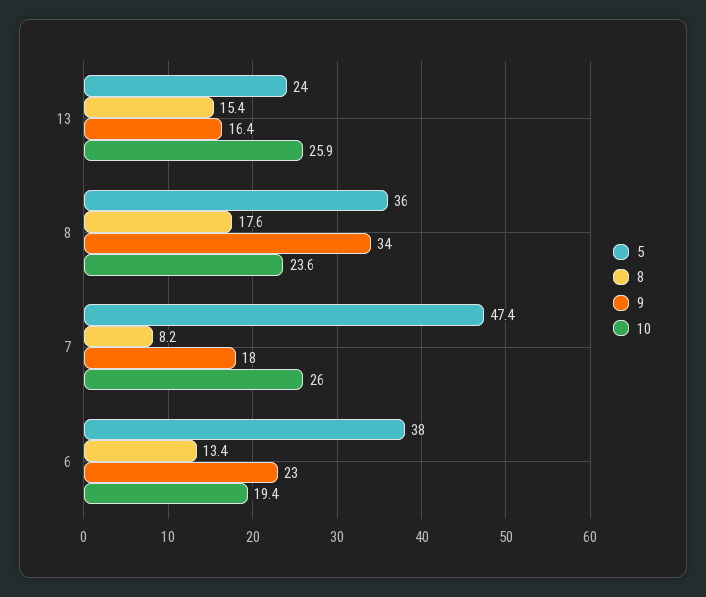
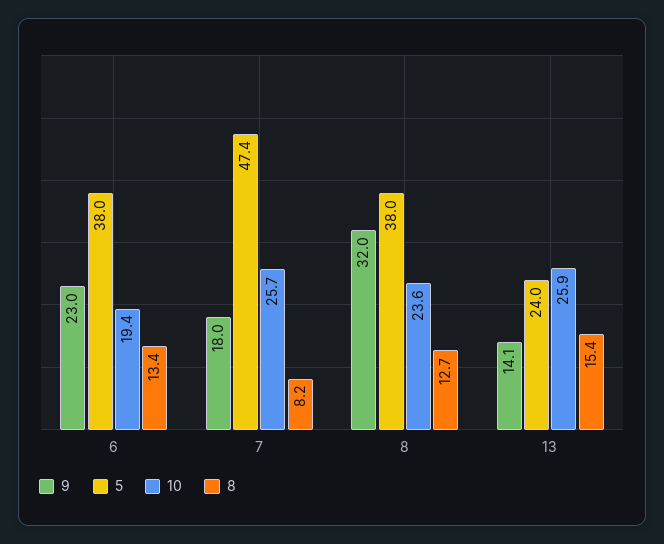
9, 13: 16.4 -> 14.1
5, 8: 36 -> 38
8, 8: 17.6 -> 12.7
9, 8: 34 -> 32
10, 7: 26 -> 25.7

